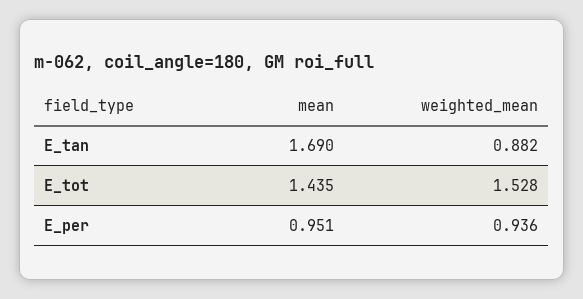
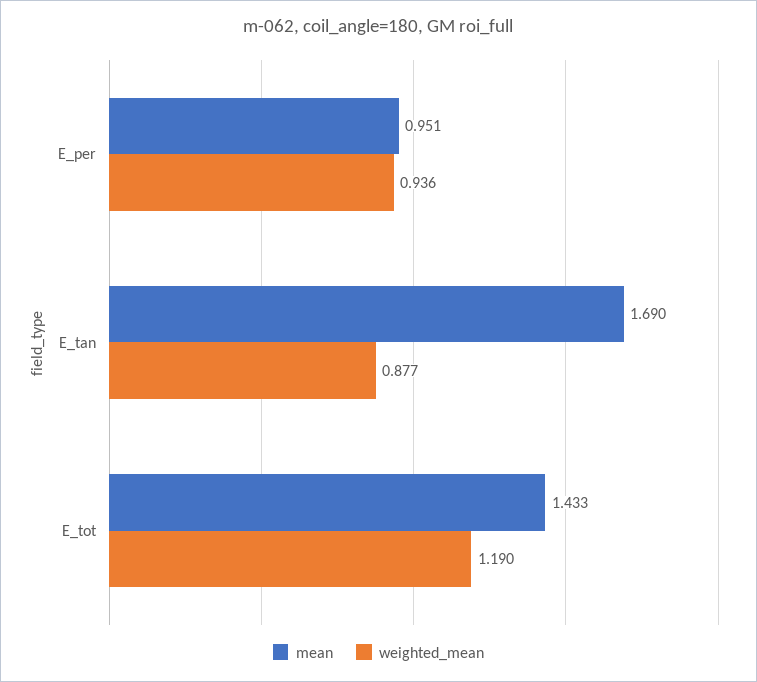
weighted_mean, E_tan: 0.882 -> 0.877
mean, E_tot: 1.435 -> 1.433
weighted_mean, E_tot: 1.528 -> 1.19

